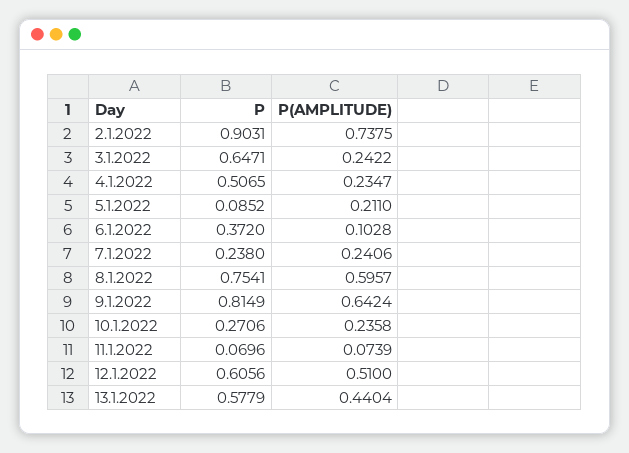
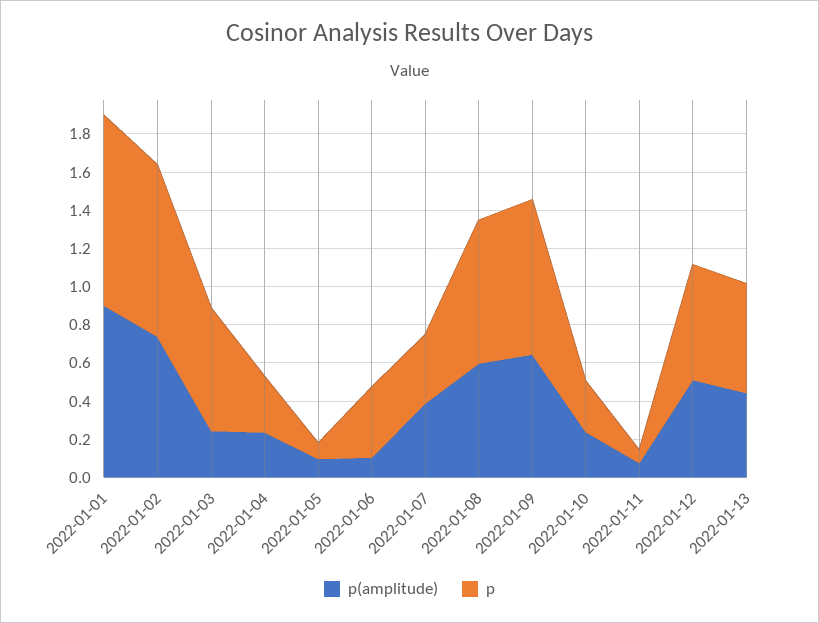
P, 4.1.2022: 0.5065 -> 0.3
P(AMPLITUDE), 5.1.2022: 0.211 -> 0.1
P, 7.1.2022: 0.238 -> 0.35
P(AMPLITUDE), 7.1.2022: 0.2406 -> 0.4
P(AMPLITUDE), 2022-01-01: none -> 0.9
P, 2022-01-01: none -> 1

